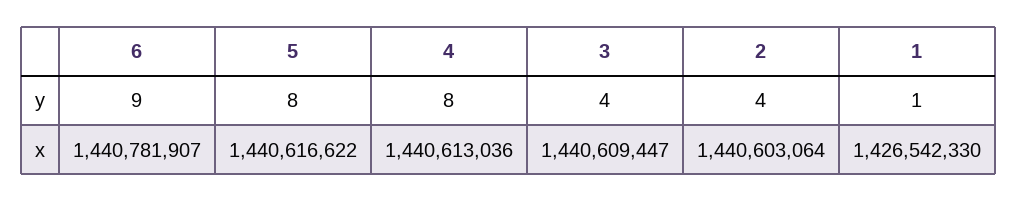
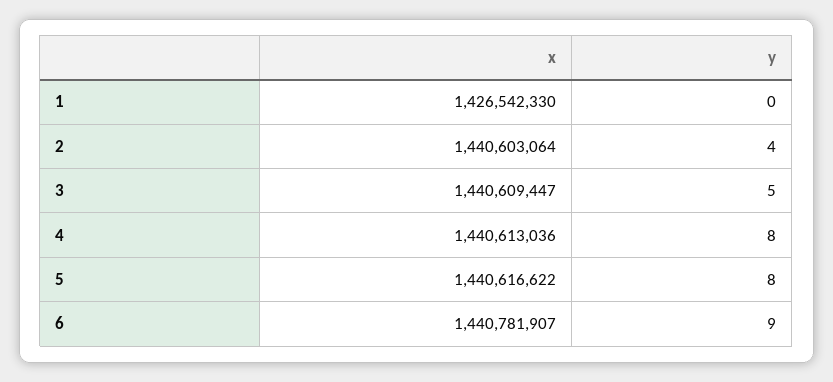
3, y: 4 -> 5
1, y: 1 -> 0

